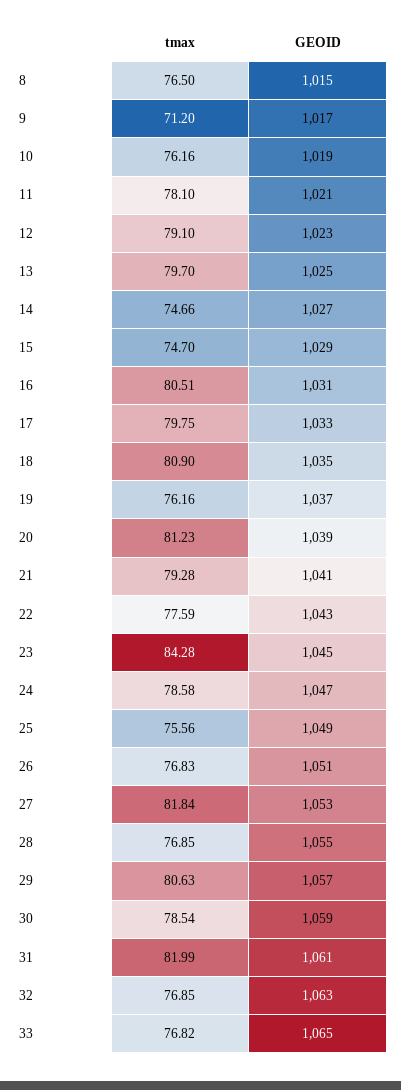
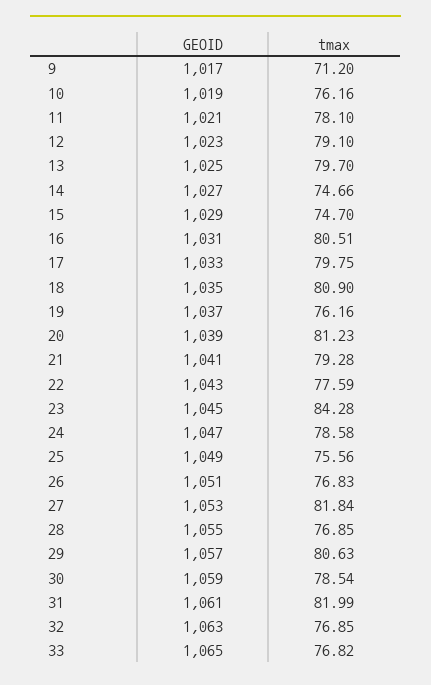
tmax, 8: 76.5 -> none
GEOID, 8: 1015 -> none

